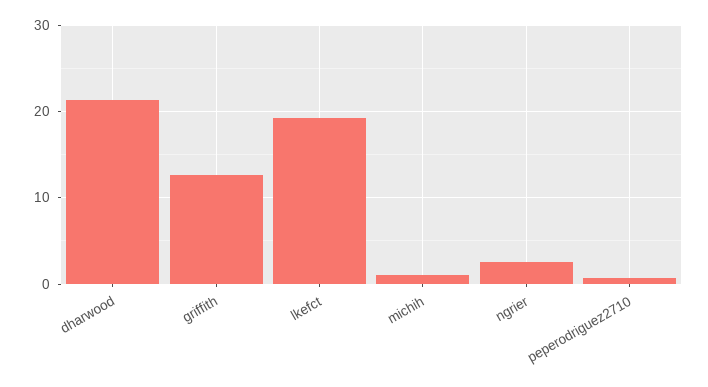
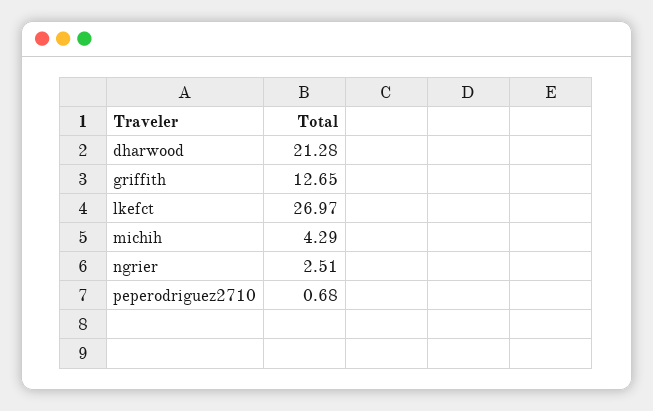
lkefct: 19 -> 26.97
michih: 1 -> 4.29

